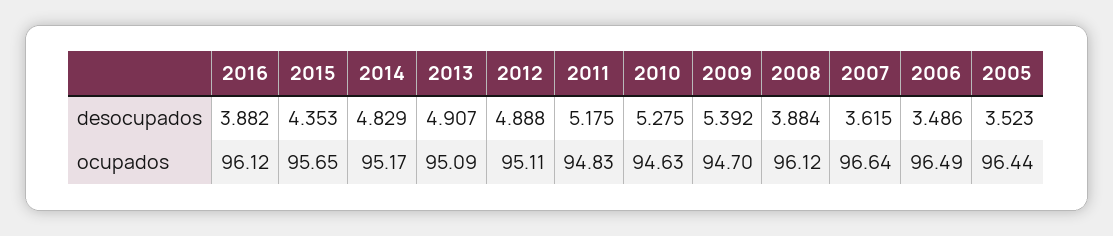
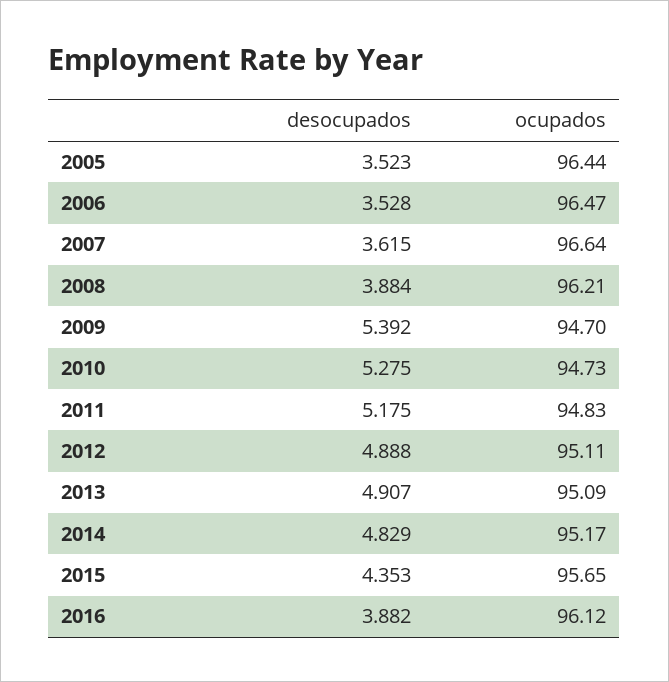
2006, desocupados: 3.486 -> 3.528
2010, ocupados: 94.63 -> 94.73
2008, ocupados: 96.12 -> 96.21
2006, ocupados: 96.49 -> 96.47

